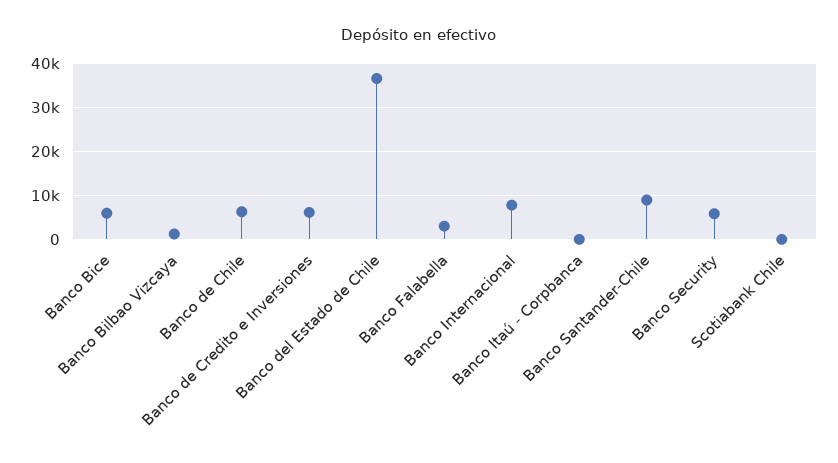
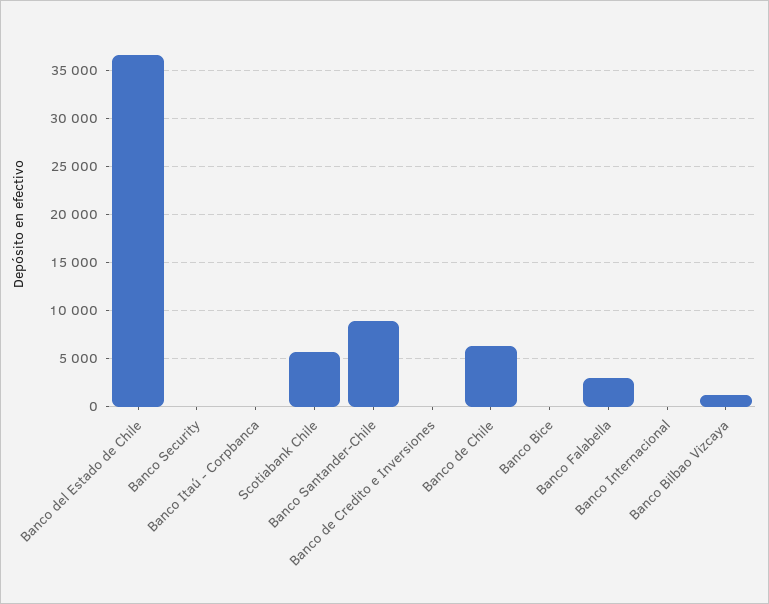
Banco Bice: 6000 -> 0
Banco de Credito e Inversiones: 6000 -> 0
Banco Internacional: 8000 -> 0
Banco Security: 6000 -> 0
Scotiabank Chile: 0 -> 6000

